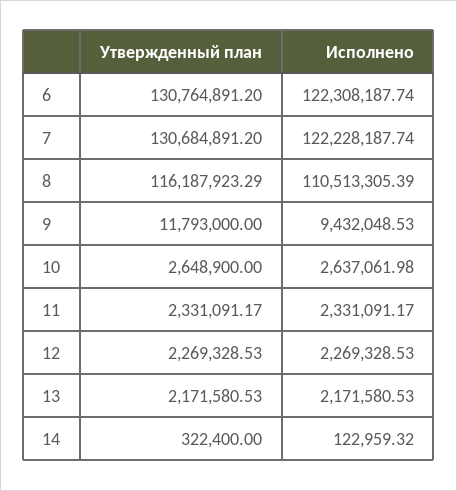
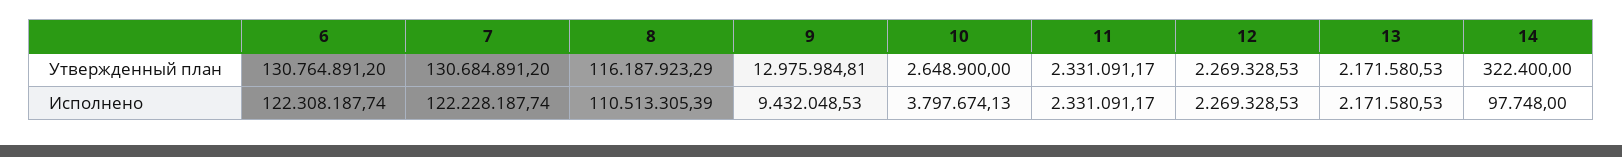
Утвержденный план, 9: 11793000 -> 12975984.81
Исполнено, 10: 2637061.98 -> 3797674.13
Исполнено, 14: 122959.32 -> 97748

